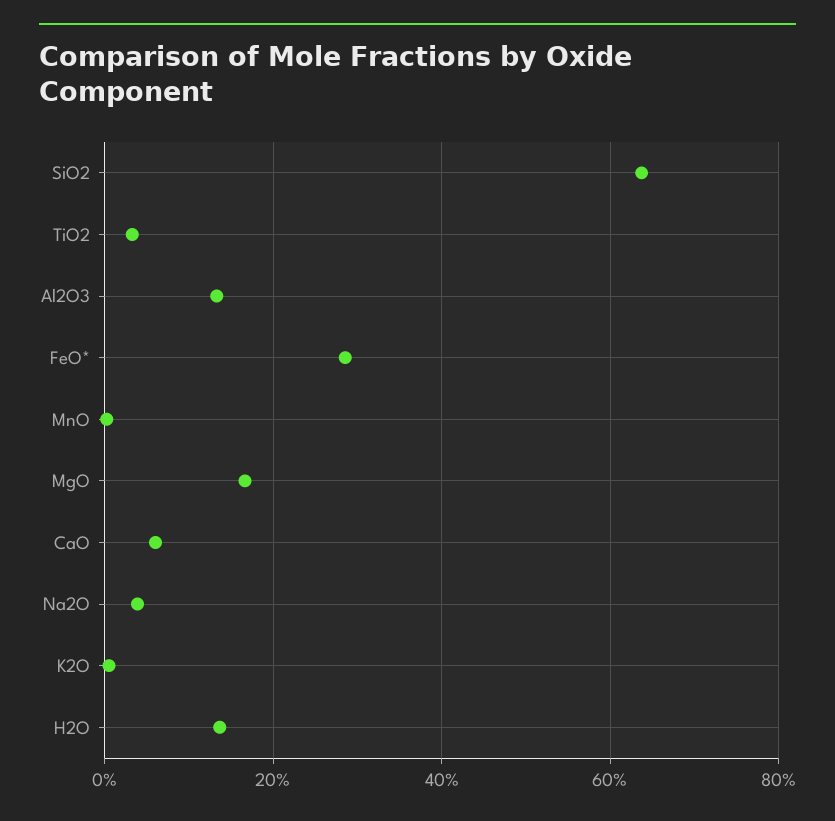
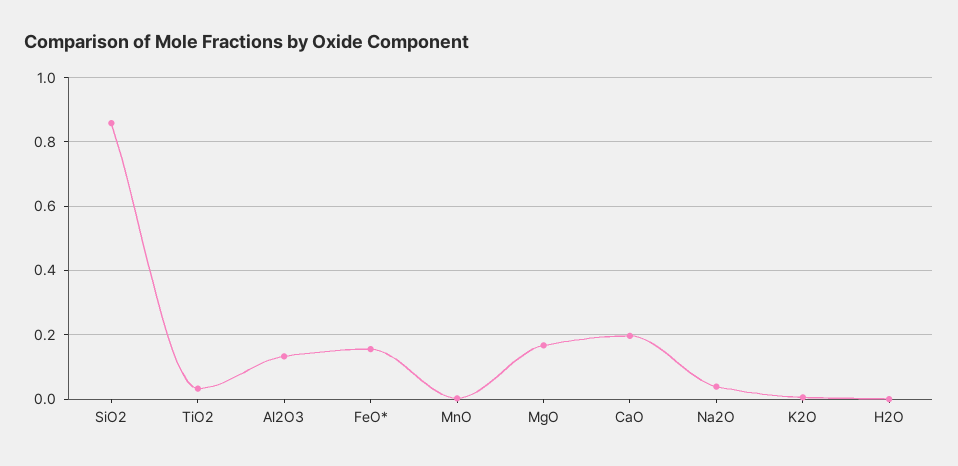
SiO2: 0.64 -> 0.86
FeO*: 0.28 -> 0.16
CaO: 0.06 -> 0.2
H2O: 0.14 -> 0

